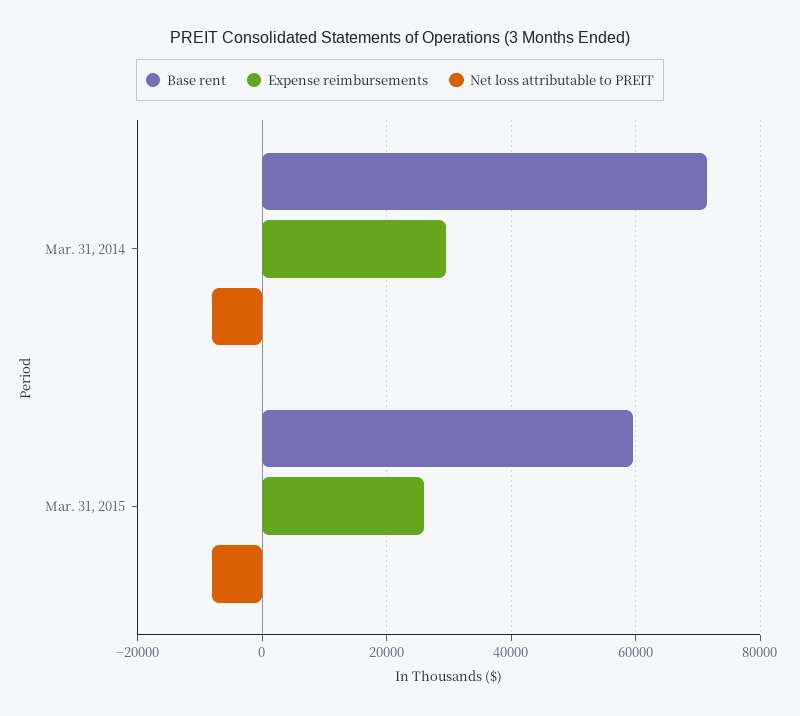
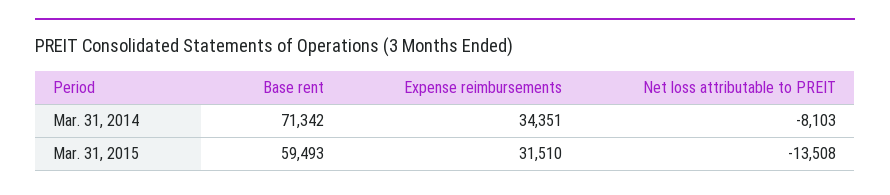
Expense reimbursements, Mar. 31, 2014: 30000 -> 34351
Expense reimbursements, Mar. 31, 2015: 26000 -> 31510
Net loss attributable to PREIT, Mar. 31, 2015: -8000 -> -13508

